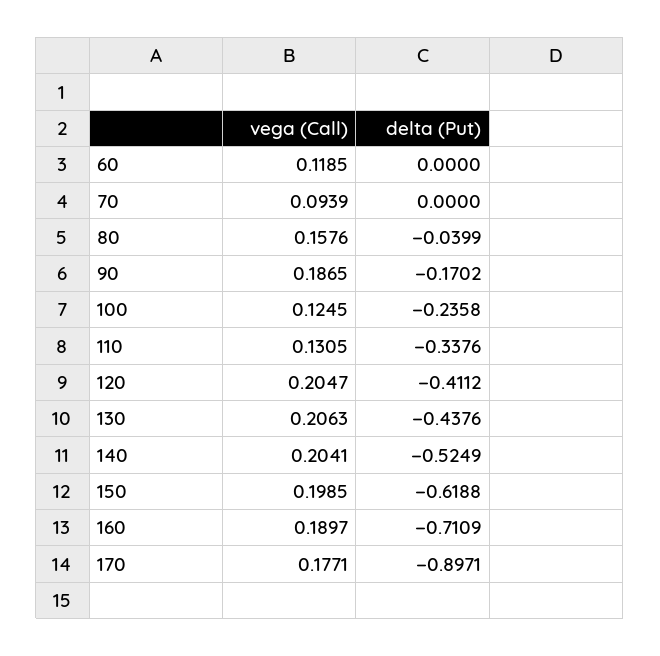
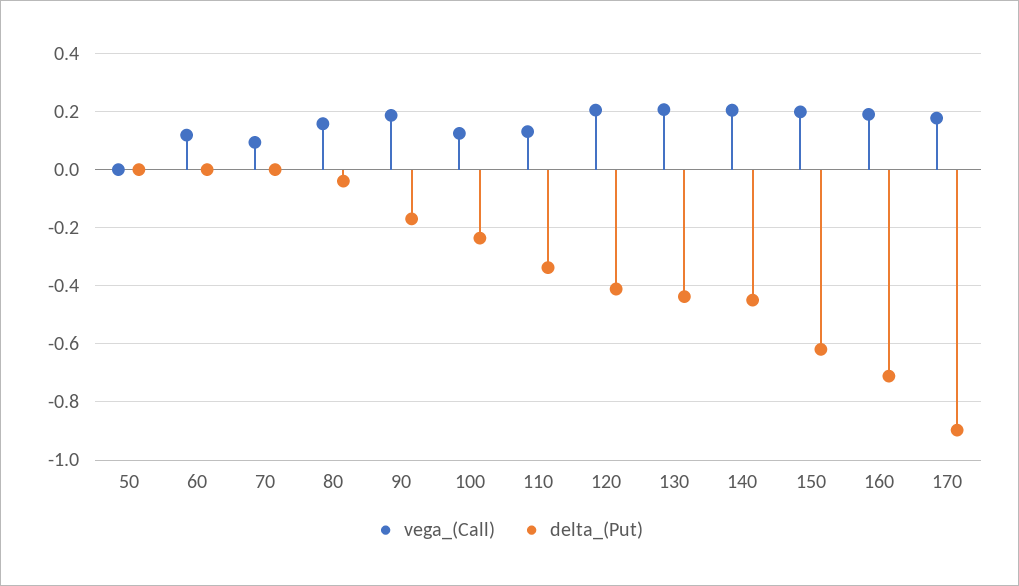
delta (Put), 140: -0.5249 -> -0.45
vega (Call), 50: none -> 0
delta (Put), 50: none -> 0

